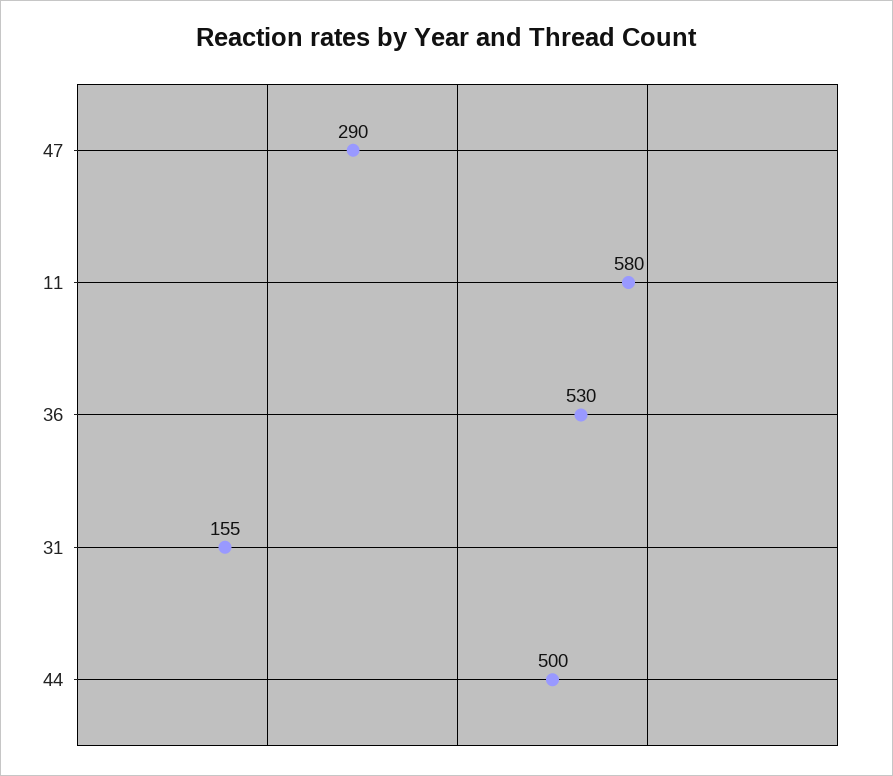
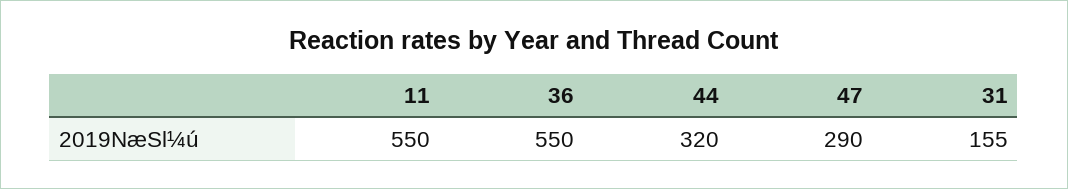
11: 580 -> 550
36: 530 -> 550
44: 500 -> 320

